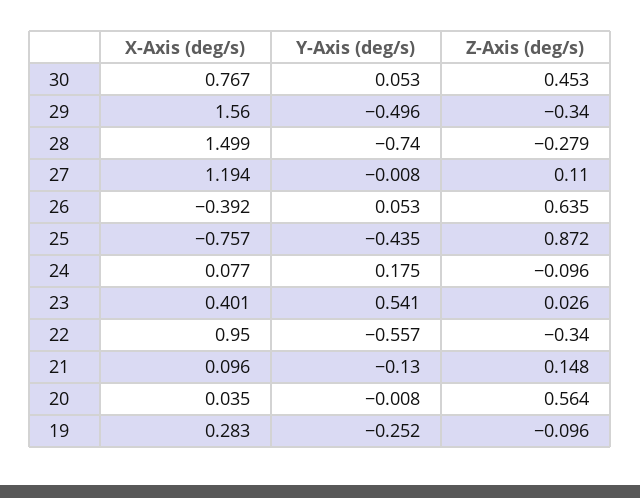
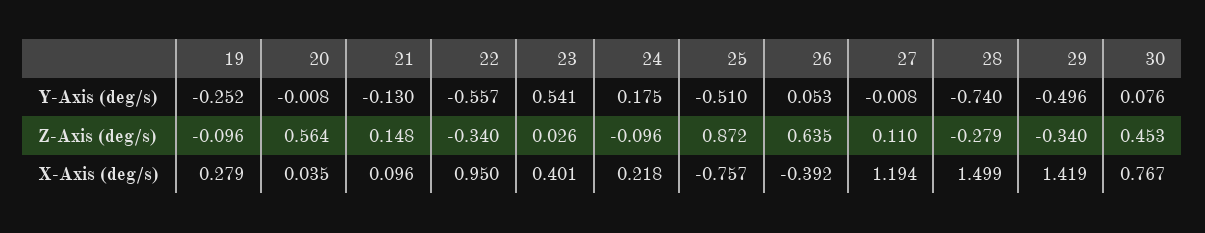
Y-Axis (deg/s), 30: 0.053 -> 0.076
X-Axis (deg/s), 29: 1.56 -> 1.419
Y-Axis (deg/s), 25: -0.435 -> -0.51
X-Axis (deg/s), 24: 0.077 -> 0.218
X-Axis (deg/s), 19: 0.283 -> 0.279

